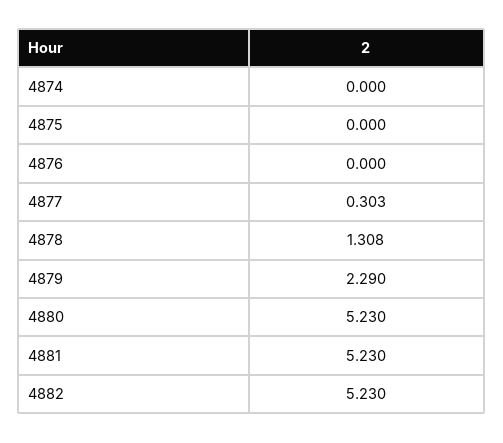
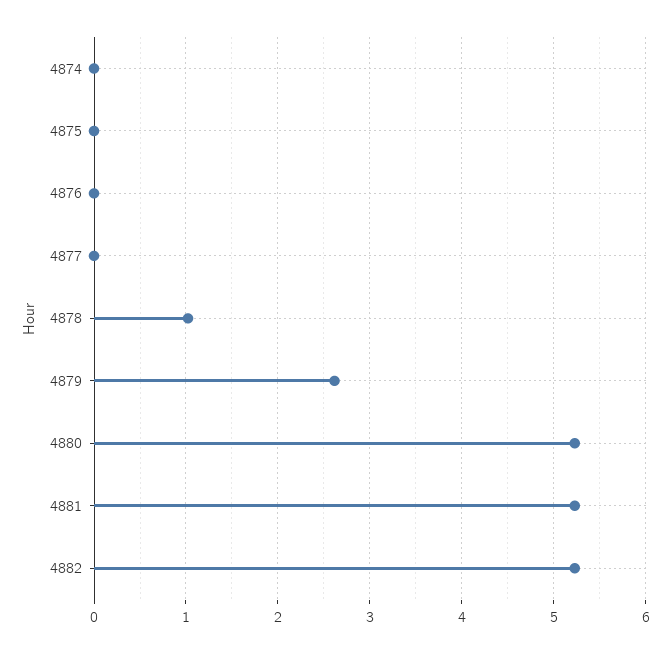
4877: 0.303 -> 0
4878: 1.308 -> 1
4879: 2.29 -> 2.6

